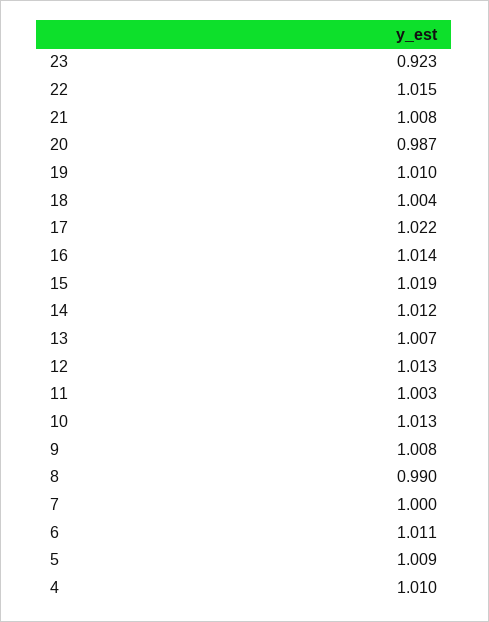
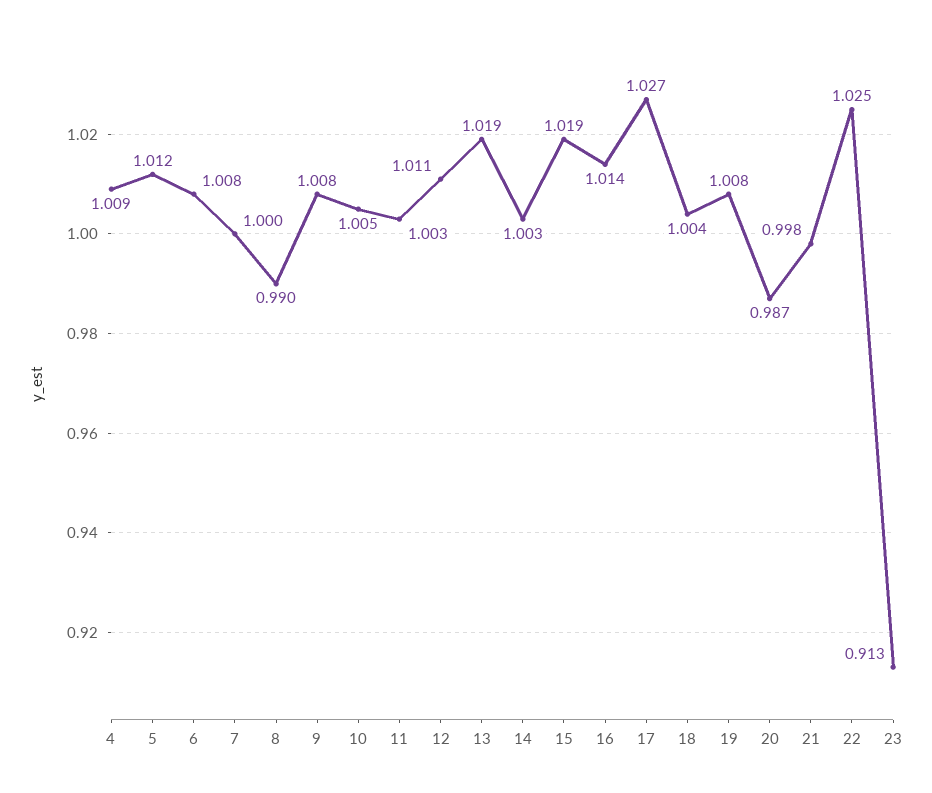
23: 0.923 -> 0.913
22: 1.015 -> 1.025
21: 1.008 -> 0.998
19: 1.01 -> 1.008
17: 1.022 -> 1.027
14: 1.012 -> 1.003
13: 1.007 -> 1.019
12: 1.013 -> 1.011
10: 1.013 -> 1.005
6: 1.011 -> 1.008
5: 1.009 -> 1.012
4: 1.01 -> 1.009

